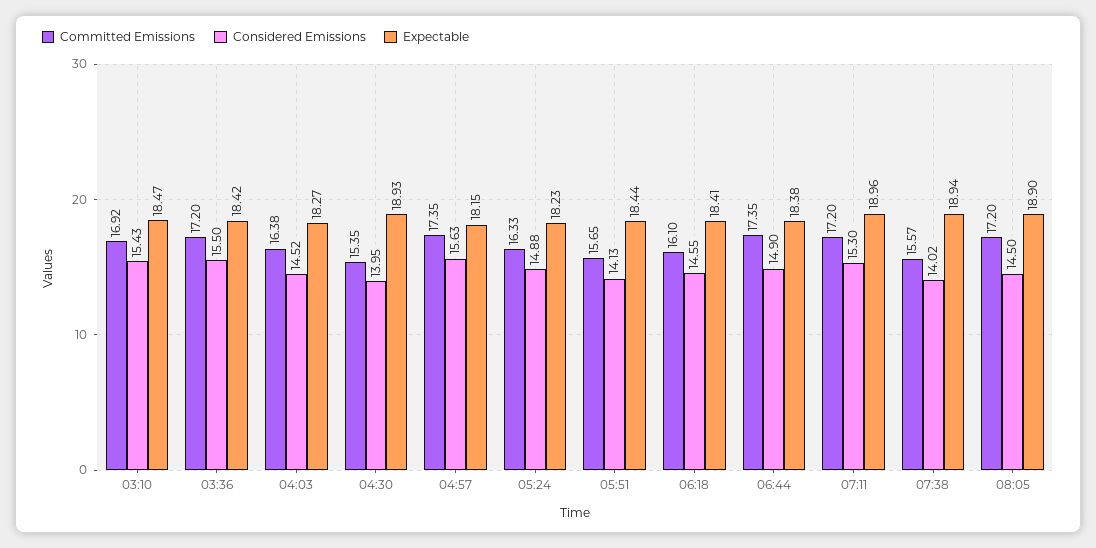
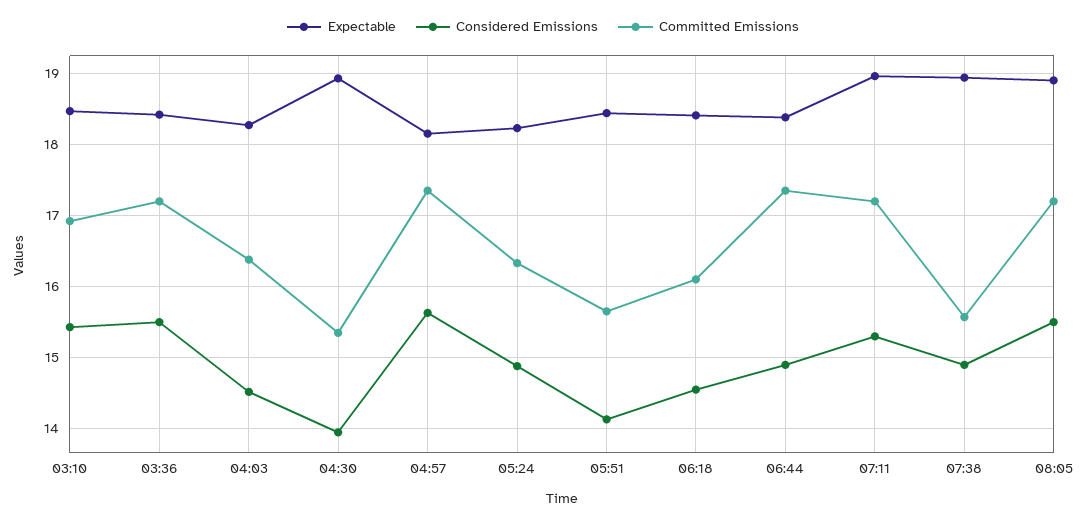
Considered Emissions, 07:38: 14.02 -> 14.9
Considered Emissions, 08:05: 14.5 -> 15.5

